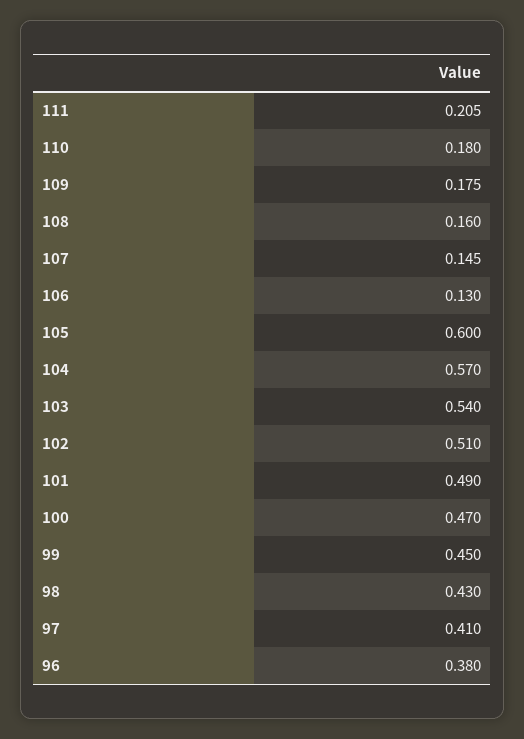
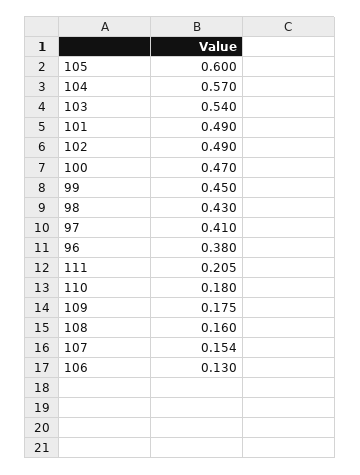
107: 0.145 -> 0.154
102: 0.51 -> 0.49

